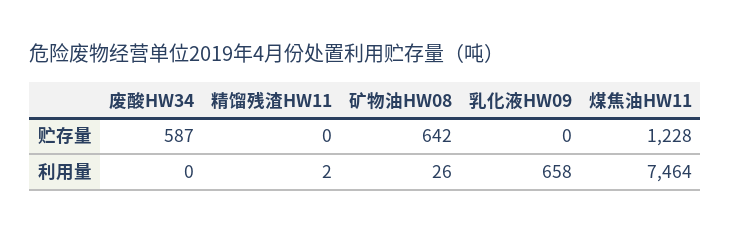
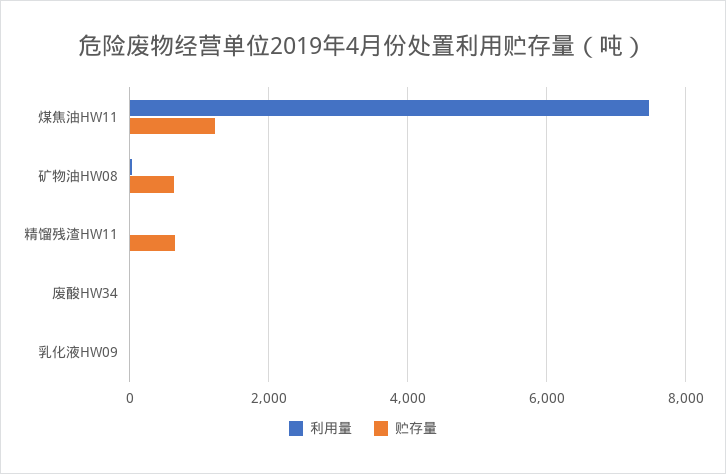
贮存量, 废酸HW34: 587 -> 0
贮存量, 精馏残渣HW11: 0 -> 600
利用量, 乳化液HW09: 658 -> 0

